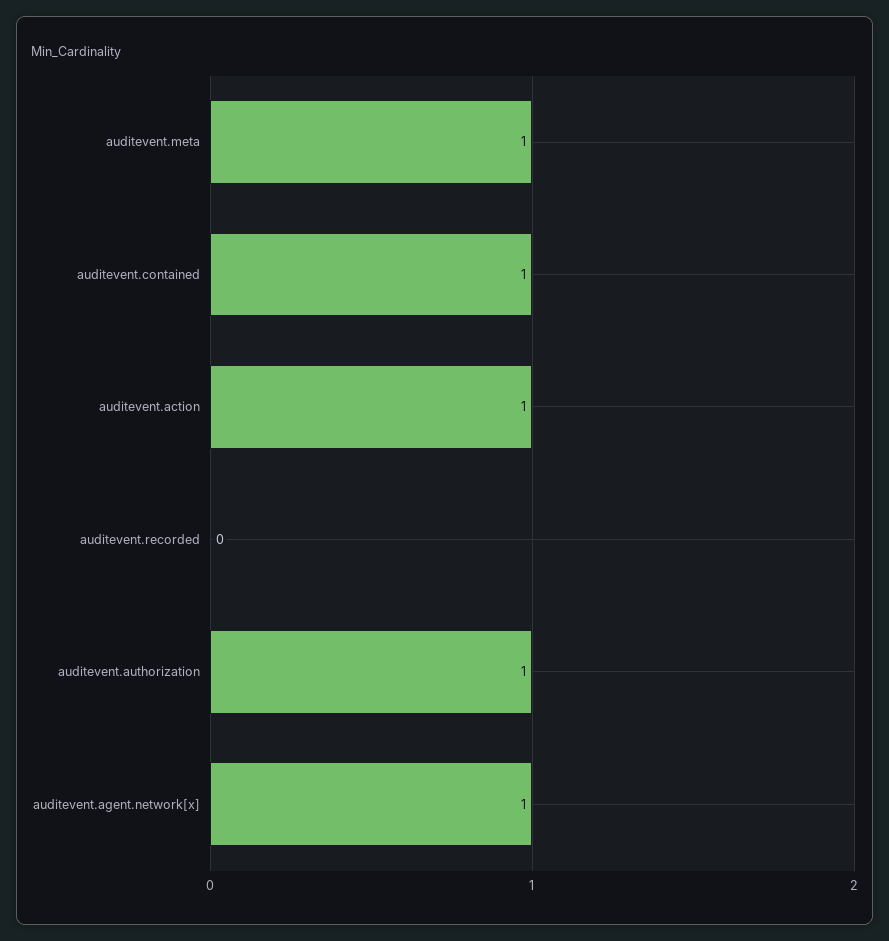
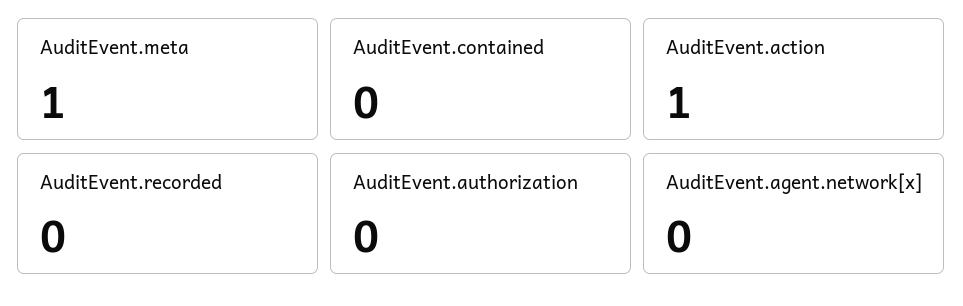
auditevent.contained: 1 -> 0
auditevent.authorization: 1 -> 0
auditevent.agent.network[x]: 1 -> 0

